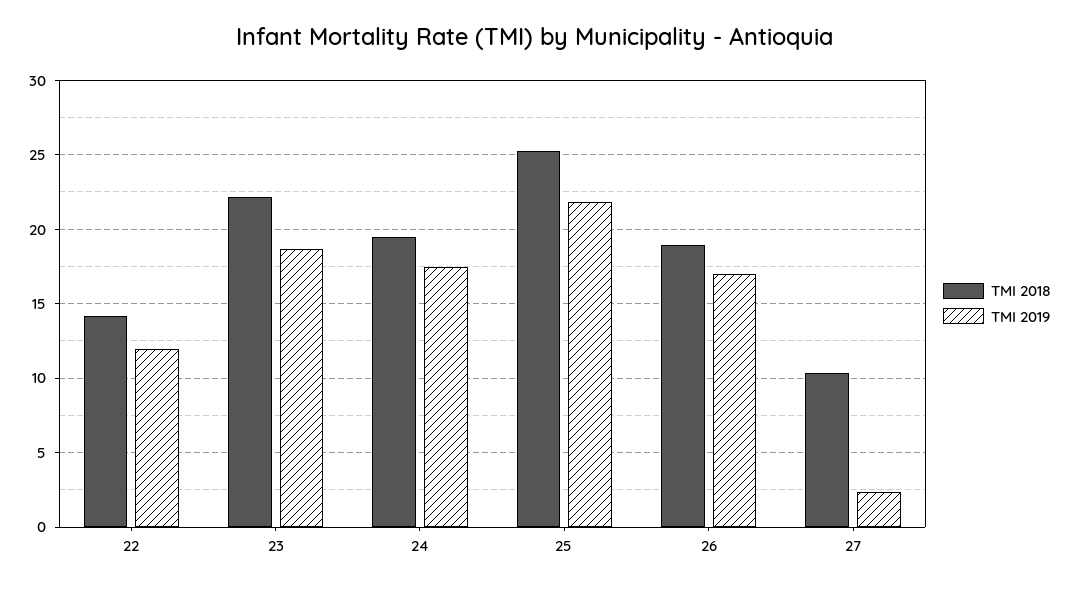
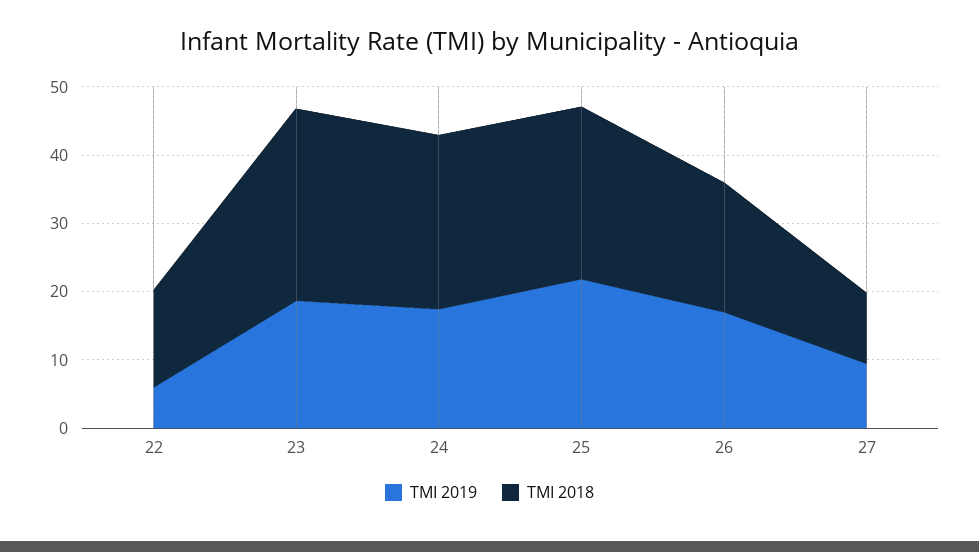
TMI 2019, 22: 12 -> 6
TMI 2018, 23: 22 -> 28
TMI 2018, 24: 19.5 -> 26
TMI 2019, 27: 2.5 -> 10

